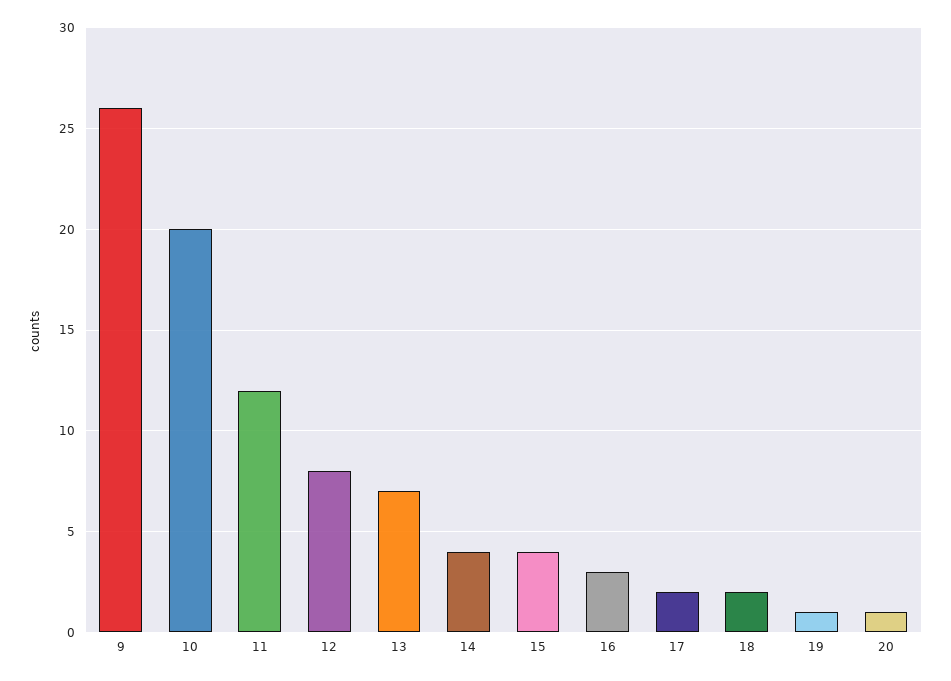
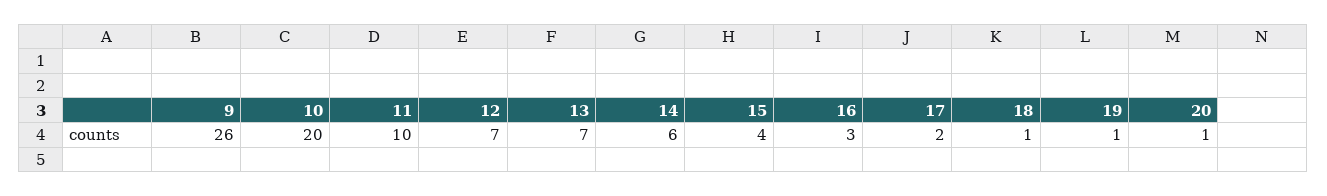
11: 12 -> 10
12: 8 -> 7
14: 4 -> 6
18: 2 -> 1

